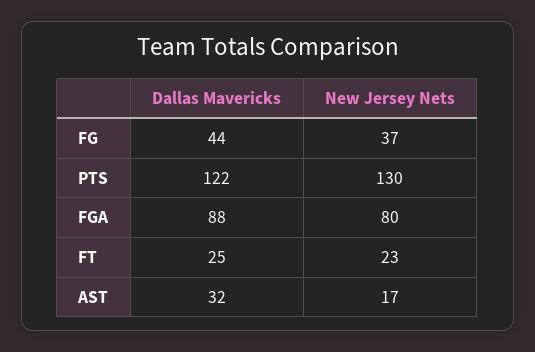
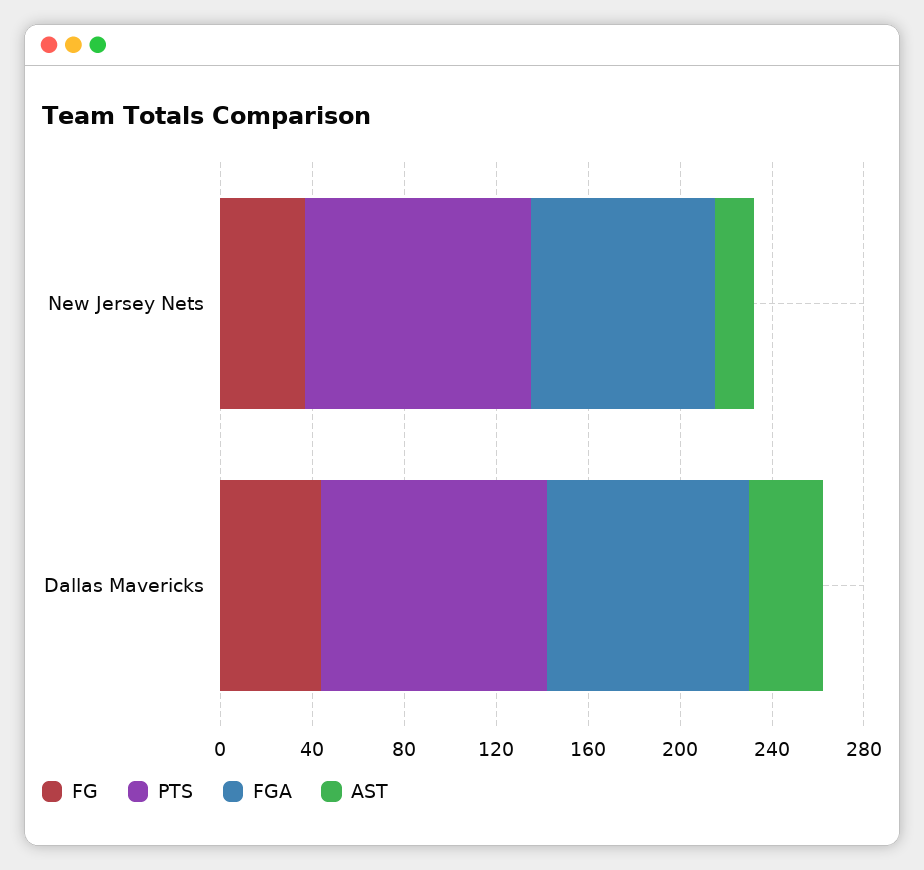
PTS, Dallas Mavericks: 122 -> 100
PTS, New Jersey Nets: 130 -> 100
FT, Dallas Mavericks: 25 -> none
FT, New Jersey Nets: 23 -> none

